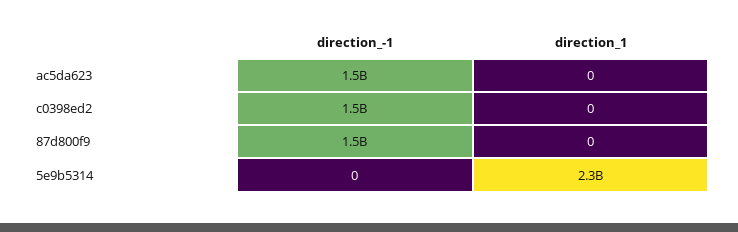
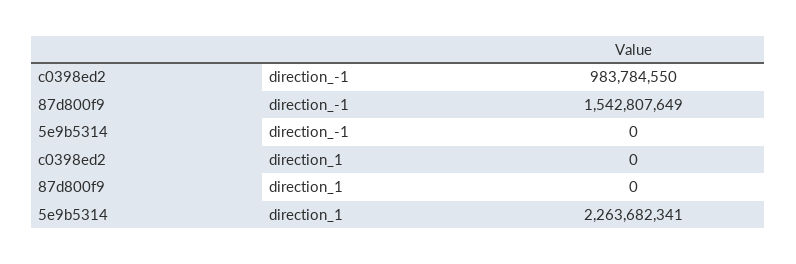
direction_-1, ac5da623: 1500000000 -> none
direction_1, ac5da623: 0 -> none
direction_-1, c0398ed2: 1500000000 -> 983784550

